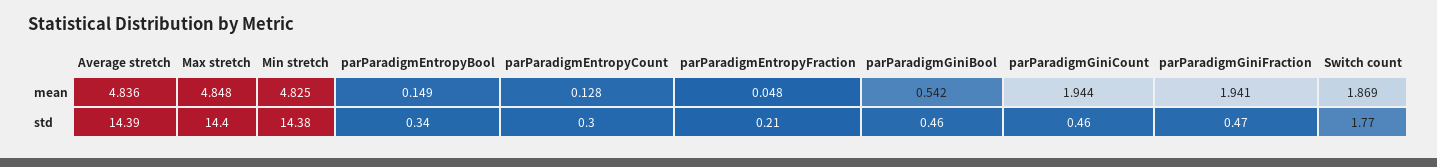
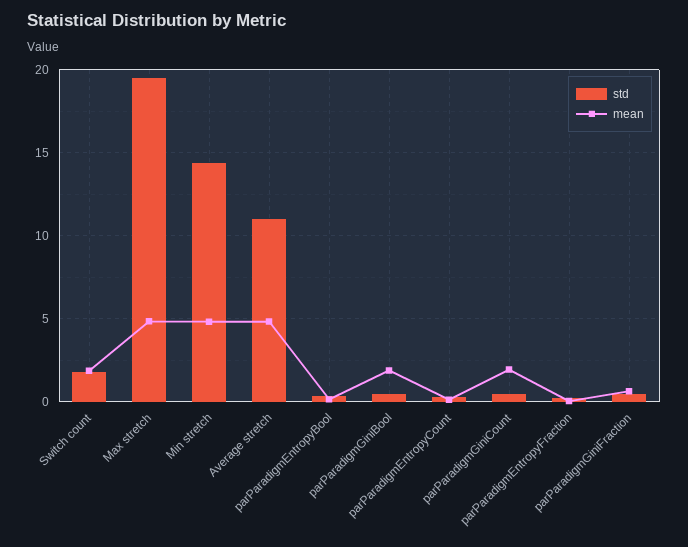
mean, parParadigmGiniBool: 0.542 -> 2
mean, parParadigmGiniFraction: 1.941 -> 0.5
std, Average stretch: 14.39 -> 11
std, Max stretch: 14.4 -> 19.5

